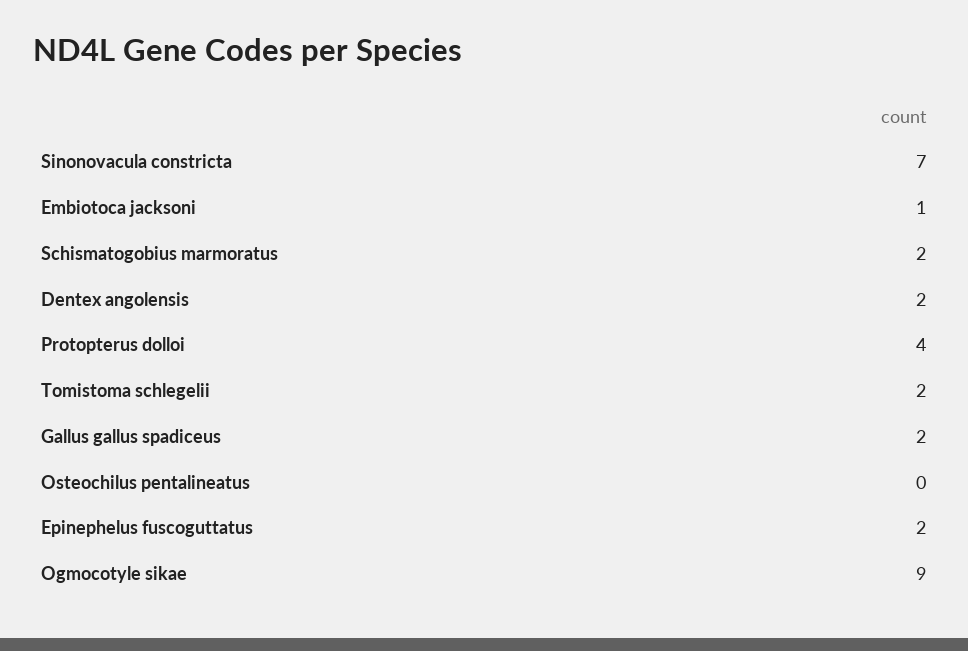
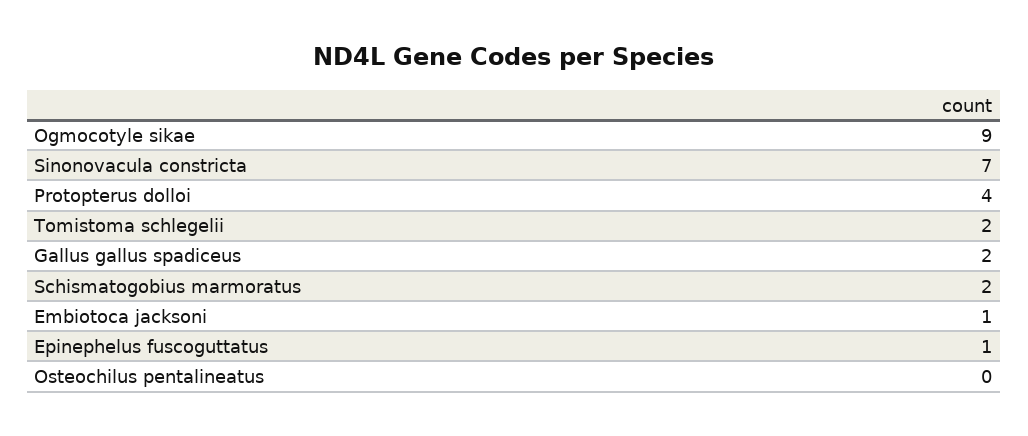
Dentex angolensis: 2 -> none
Epinephelus fuscoguttatus: 2 -> 1

